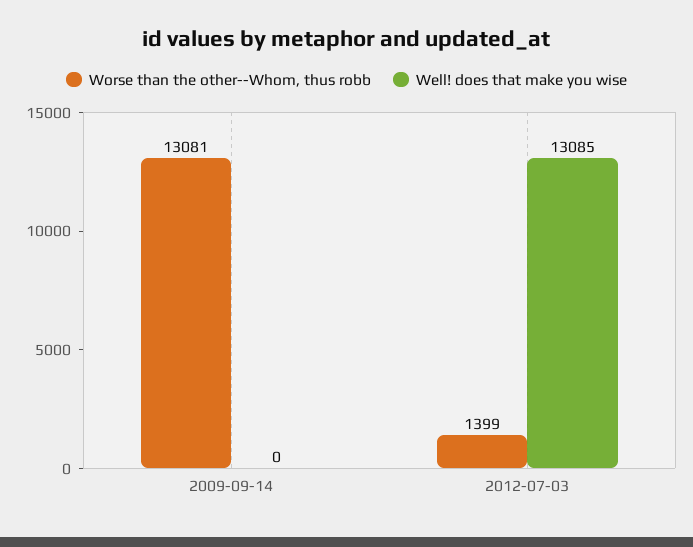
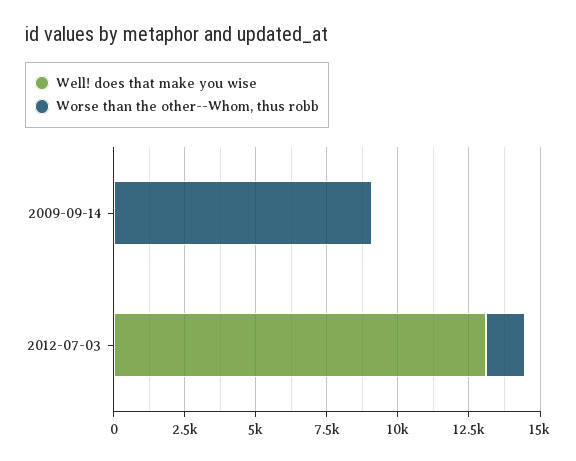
Worse than the other--Whom, thus robb, 2009-09-14: 13081 -> 9000

